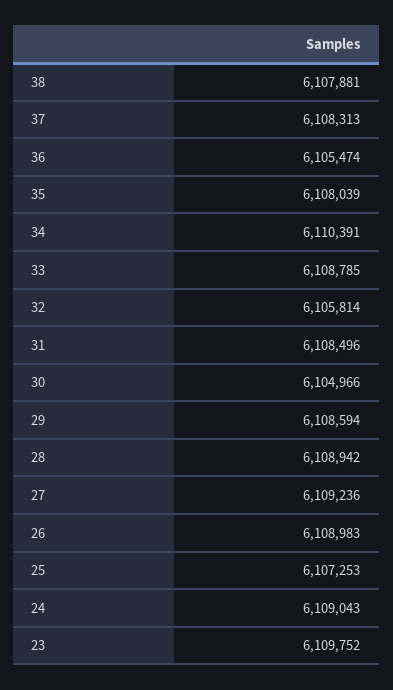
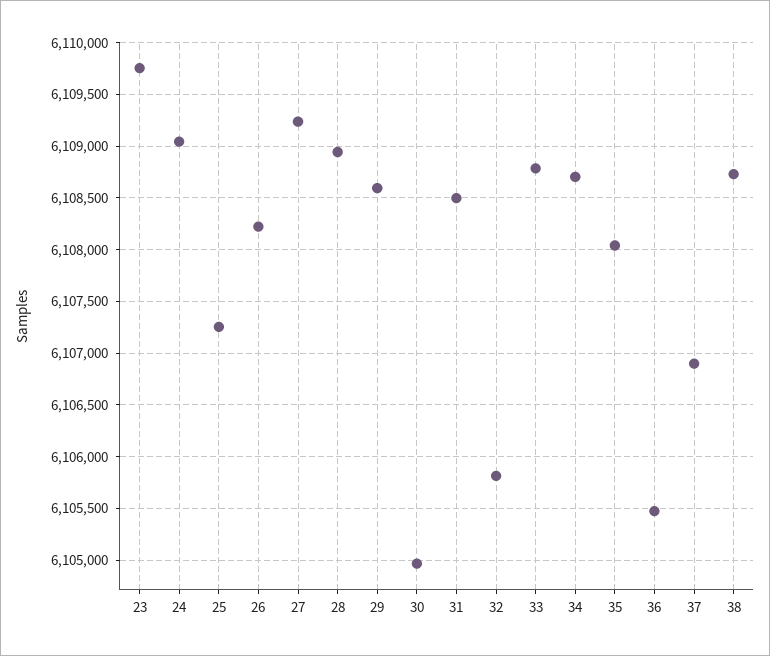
38: 6107881 -> 6108700
37: 6108313 -> 6106900
34: 6110391 -> 6108700
26: 6108983 -> 6108200

